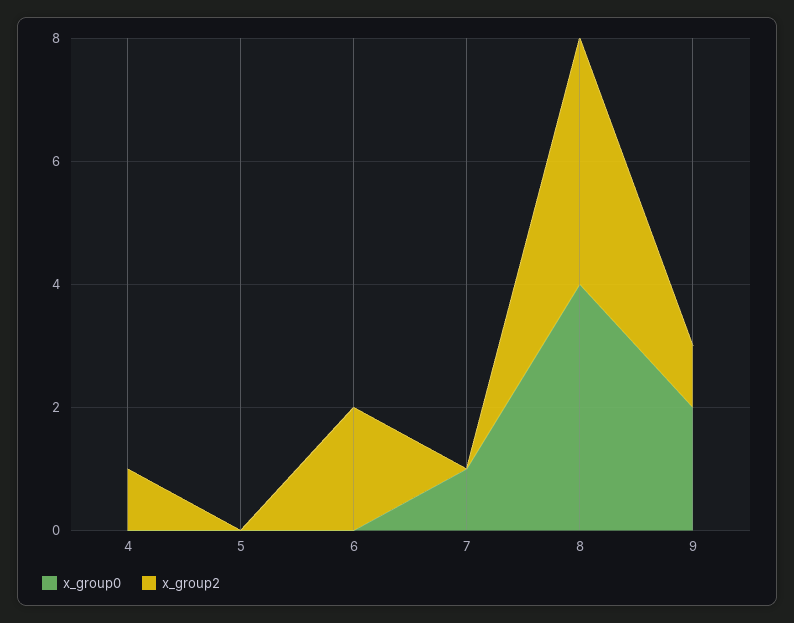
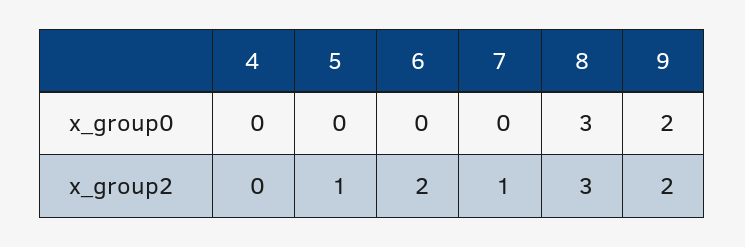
x_group2, 4: 1 -> 0
x_group2, 5: 0 -> 1
x_group0, 7: 1 -> 0
x_group2, 7: 0 -> 1
x_group0, 8: 4 -> 3
x_group2, 8: 4 -> 3
x_group2, 9: 1 -> 2

